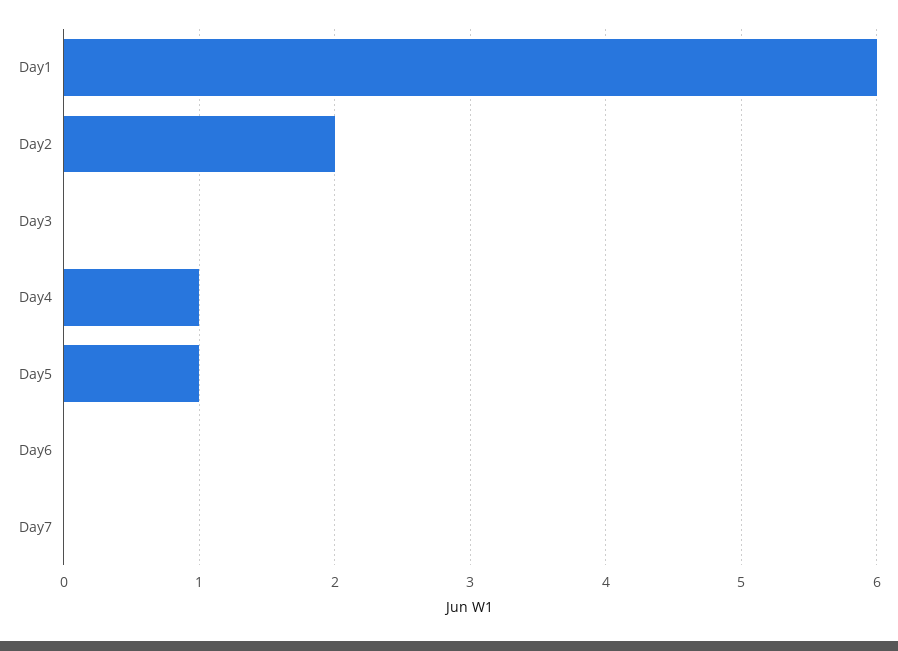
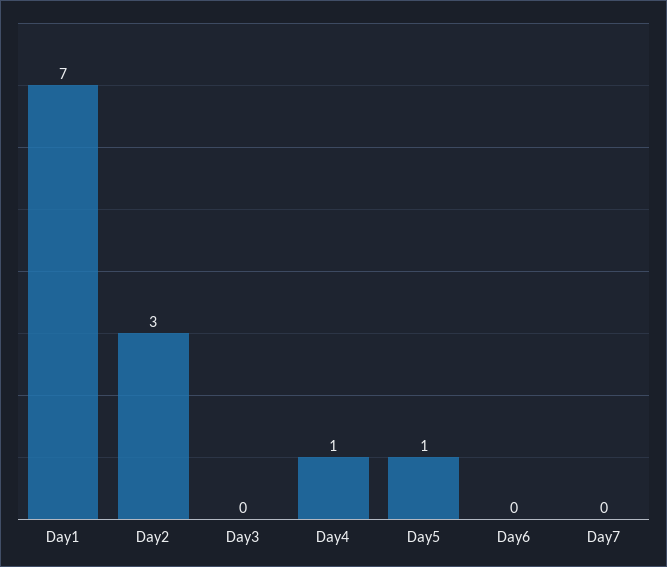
Day1: 6 -> 7
Day2: 2 -> 3

